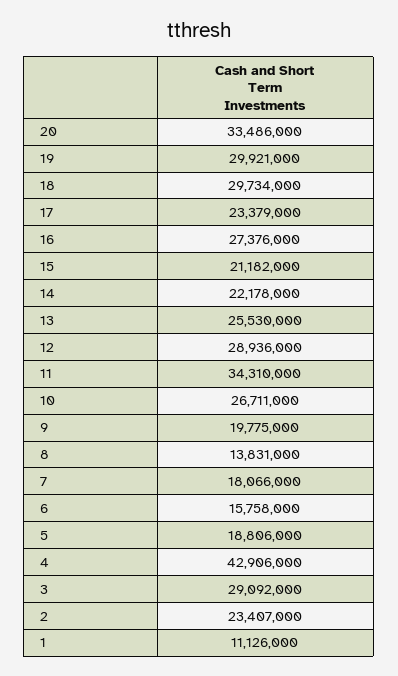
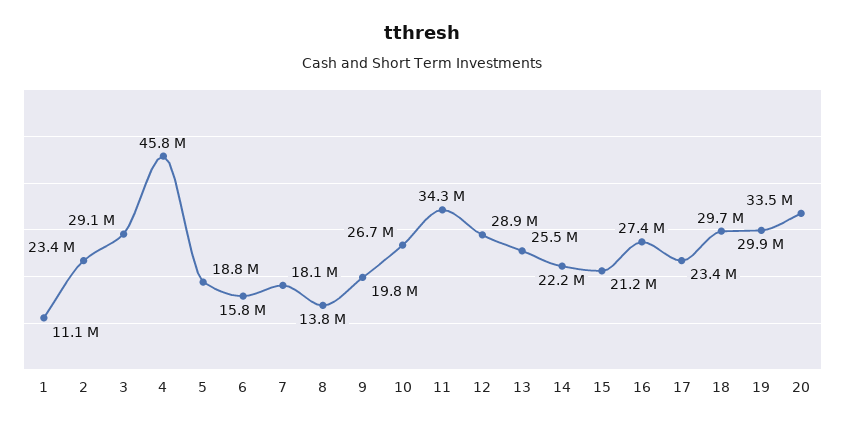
4: 42906000 -> 45800000

